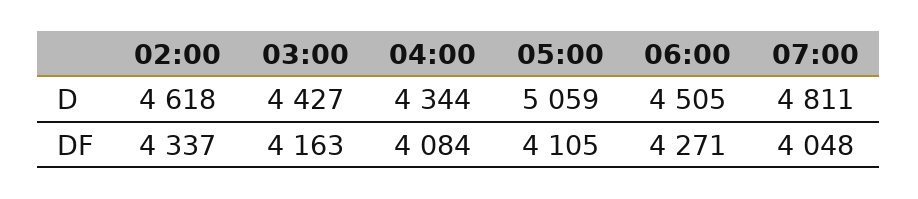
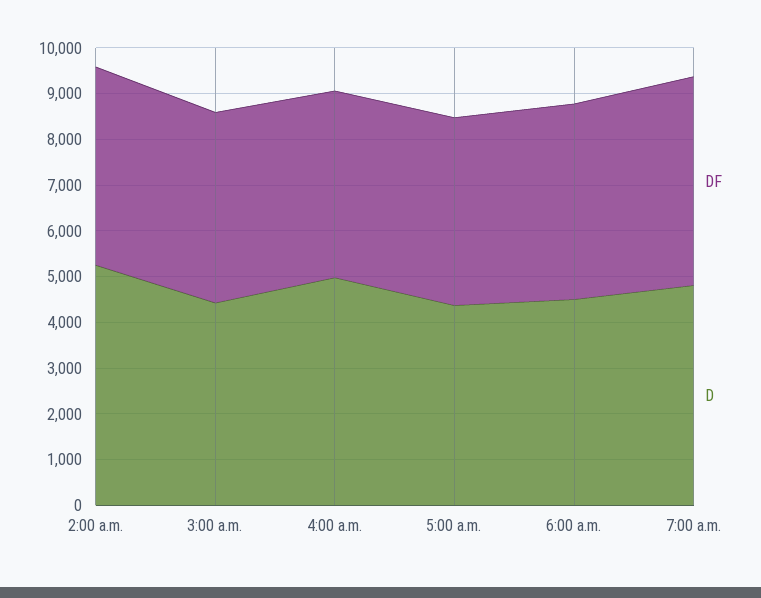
D, 02:00: 4618 -> 5200
D, 04:00: 4344 -> 5000
D, 05:00: 5059 -> 4400
DF, 07:00: 4048 -> 4600

